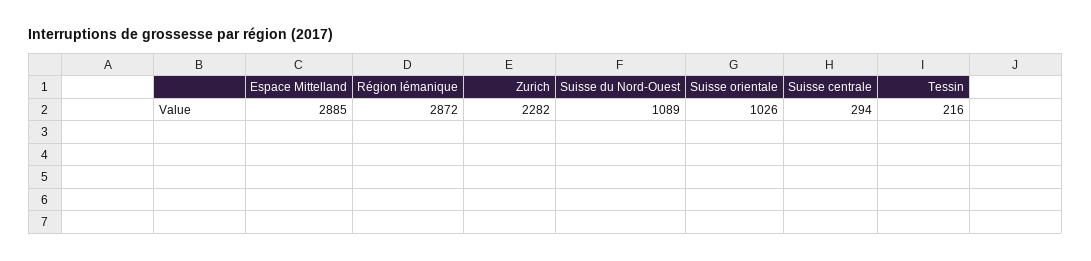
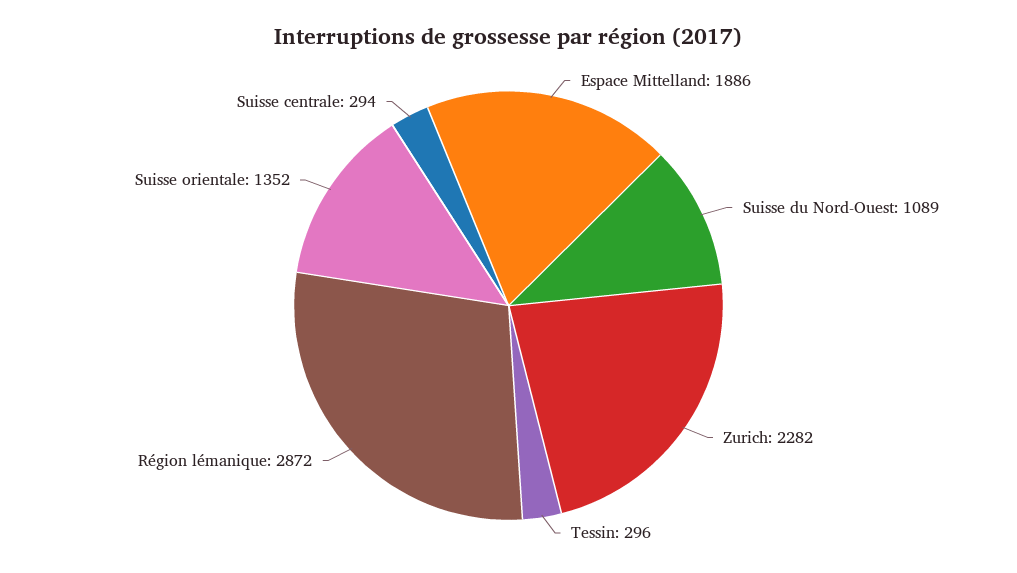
Espace Mittelland: 2885 -> 1886
Suisse orientale: 1026 -> 1352
Tessin: 216 -> 296

